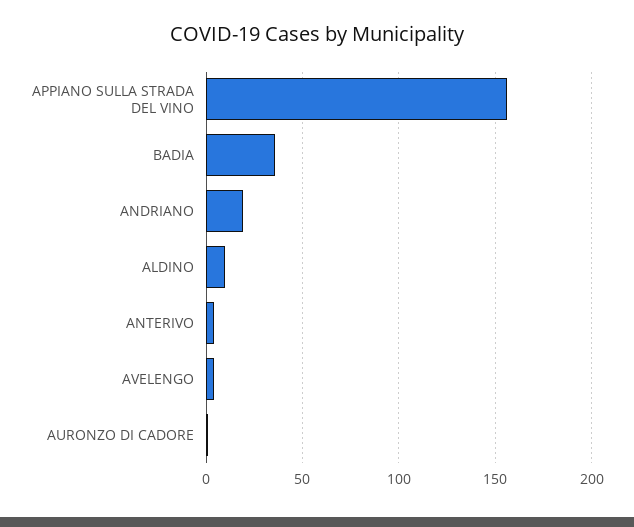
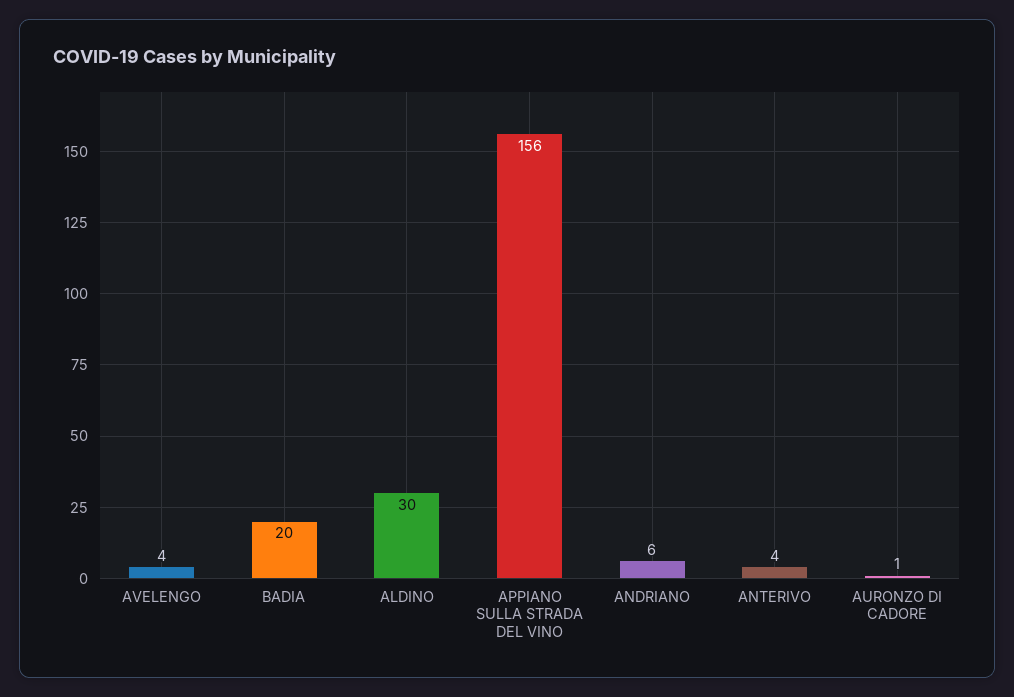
BADIA: 35 -> 20
ANDRIANO: 20 -> 6
ALDINO: 10 -> 30

